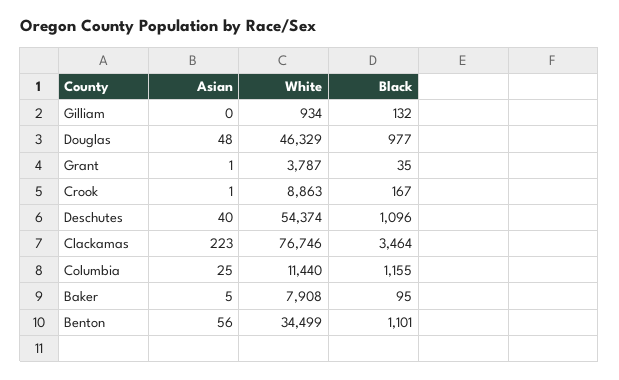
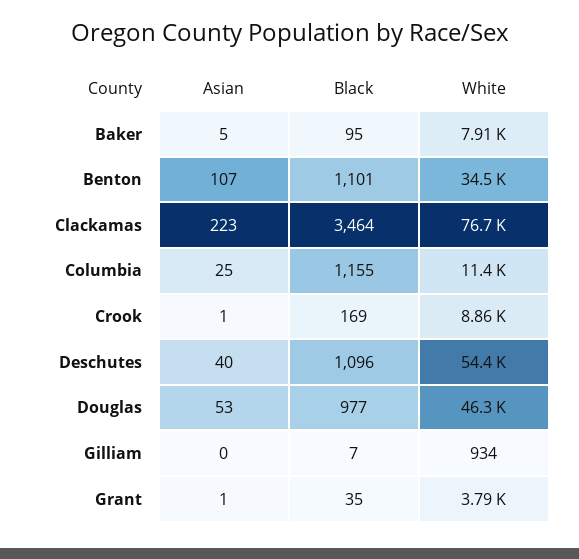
Black, Gilliam: 132 -> 7
Asian, Douglas: 48 -> 53
Black, Crook: 167 -> 169
Asian, Benton: 56 -> 107

